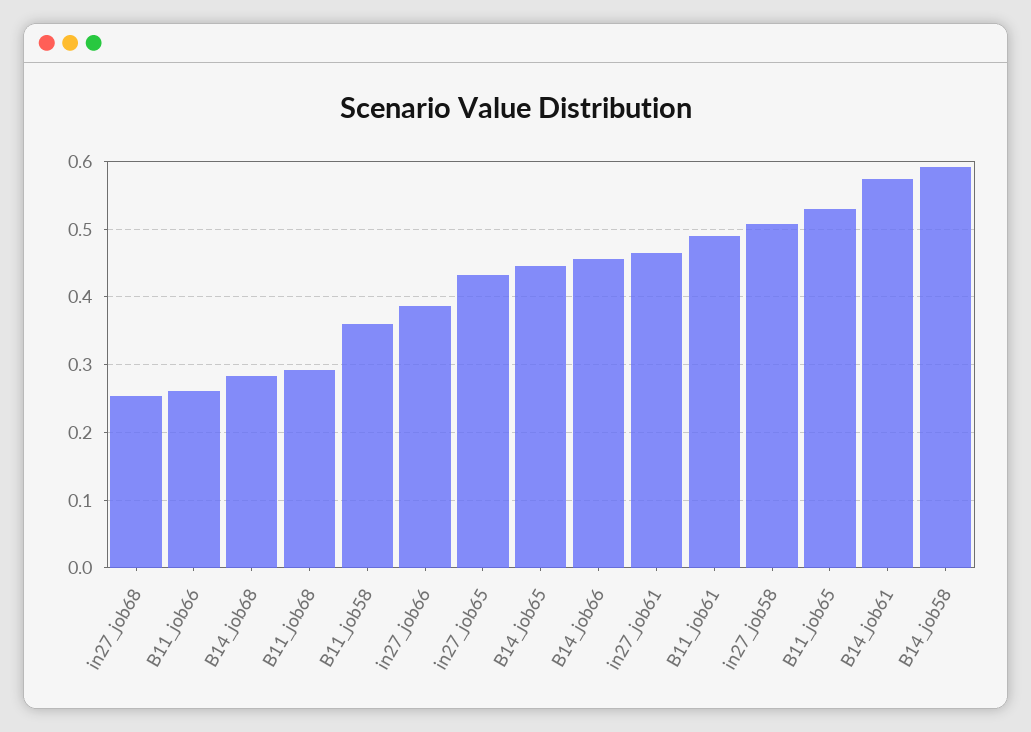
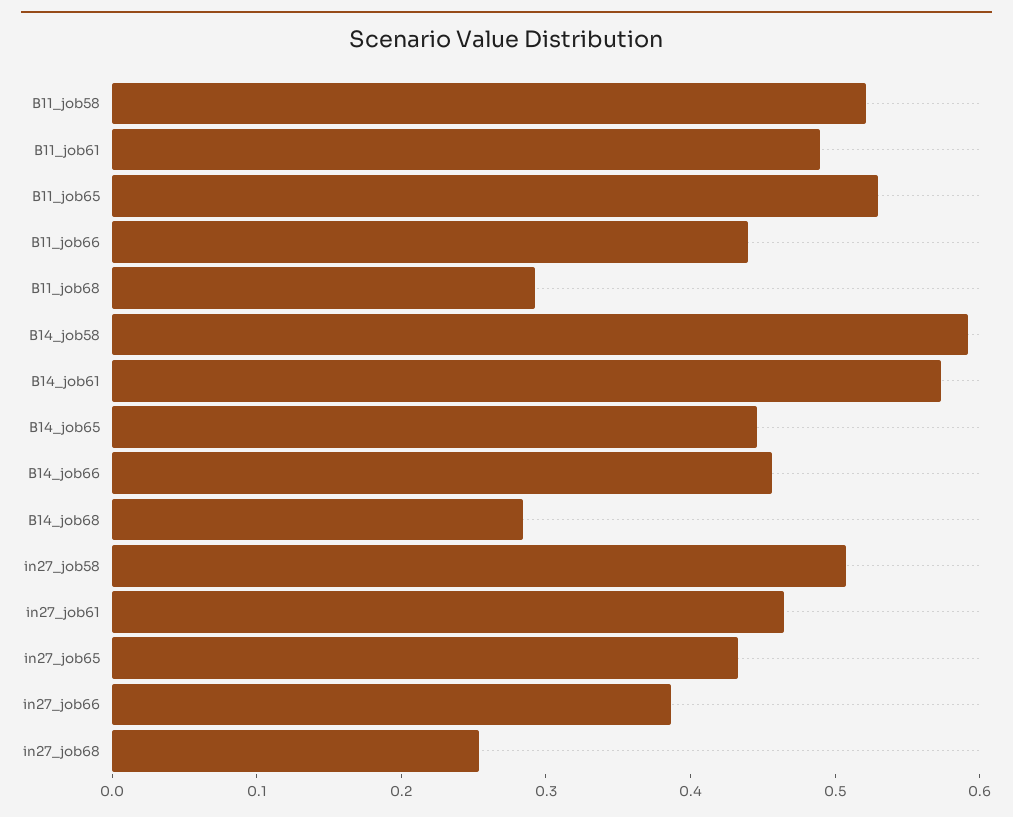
B11_job66: 0.26 -> 0.44
B11_job58: 0.36 -> 0.52

